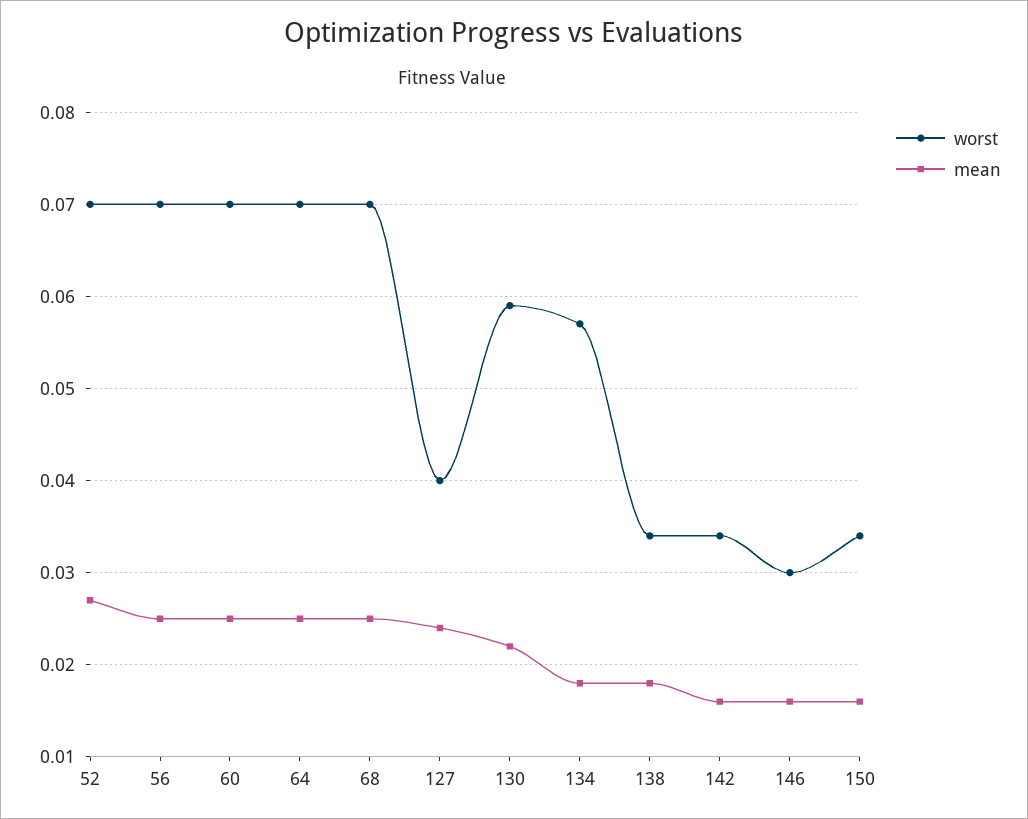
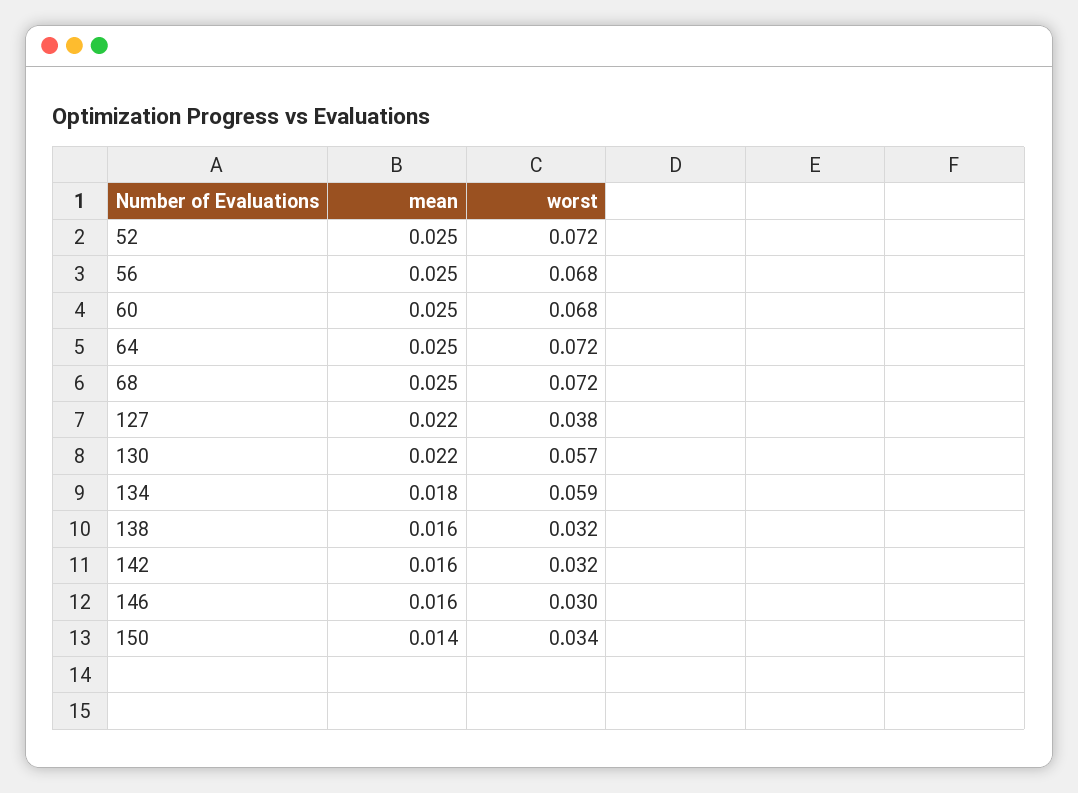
worst, 52: 0.07 -> 0.072
mean, 52: 0.027 -> 0.025
worst, 56: 0.07 -> 0.068
worst, 60: 0.07 -> 0.068
worst, 64: 0.07 -> 0.072
worst, 68: 0.07 -> 0.072
worst, 127: 0.04 -> 0.038
mean, 127: 0.024 -> 0.022
worst, 130: 0.059 -> 0.057
worst, 134: 0.057 -> 0.059
worst, 138: 0.034 -> 0.032
mean, 138: 0.018 -> 0.016
worst, 142: 0.034 -> 0.032
mean, 150: 0.016 -> 0.014

